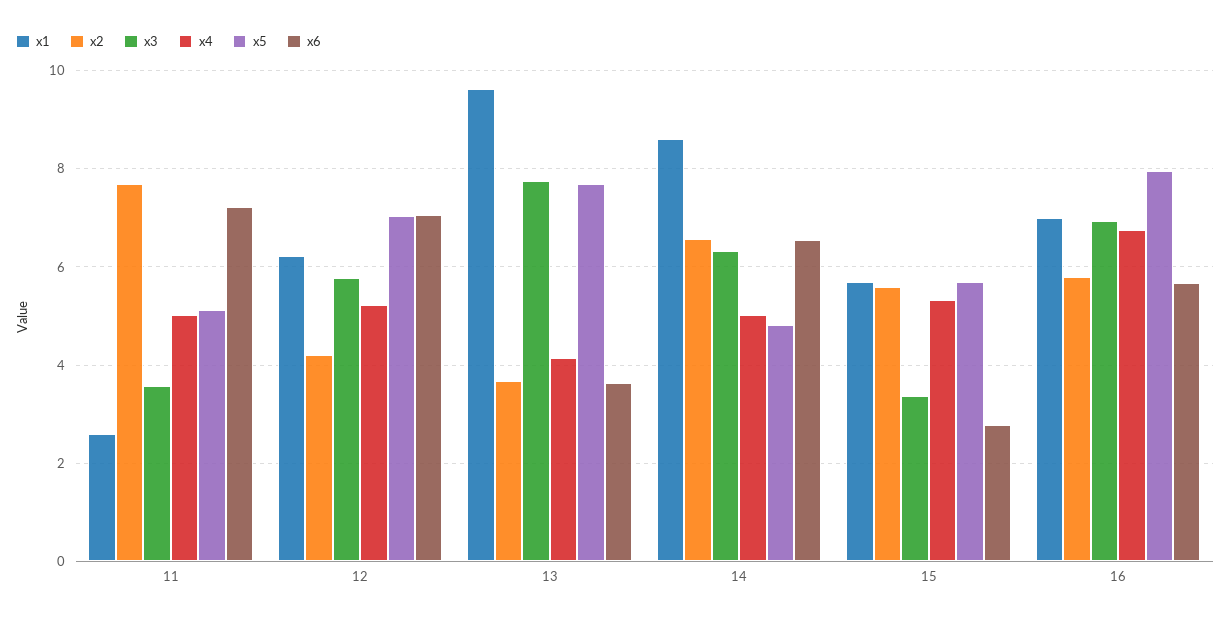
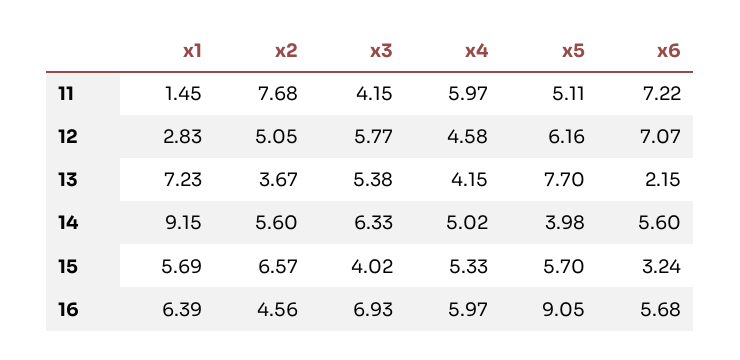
x1, 11: 2.6 -> 1.45
x3, 11: 3.6 -> 4.15
x4, 11: 5 -> 5.97
x1, 12: 6.2 -> 2.83
x2, 12: 4.2 -> 5.05
x4, 12: 5.2 -> 4.58
x5, 12: 7 -> 6.16
x1, 13: 9.6 -> 7.23
x3, 13: 7.8 -> 5.38
x6, 13: 3.6 -> 2.15
x1, 14: 8.6 -> 9.15
x2, 14: 6.6 -> 5.6
x5, 14: 4.8 -> 3.98
x6, 14: 6.6 -> 5.6
x2, 15: 5.6 -> 6.57
x3, 15: 3.4 -> 4.02
x6, 15: 2.8 -> 3.24
x1, 16: 7 -> 6.39
x2, 16: 5.8 -> 4.56
x4, 16: 6.8 -> 5.97
x5, 16: 8 -> 9.05

